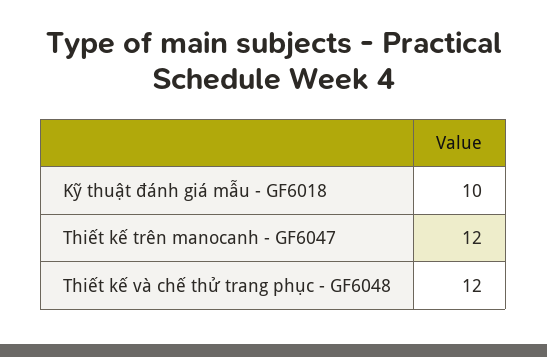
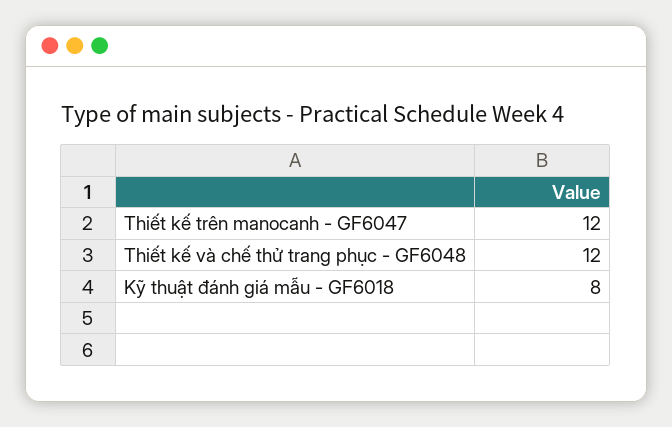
Kỹ thuật đánh giá mẫu - GF6018: 10 -> 8

